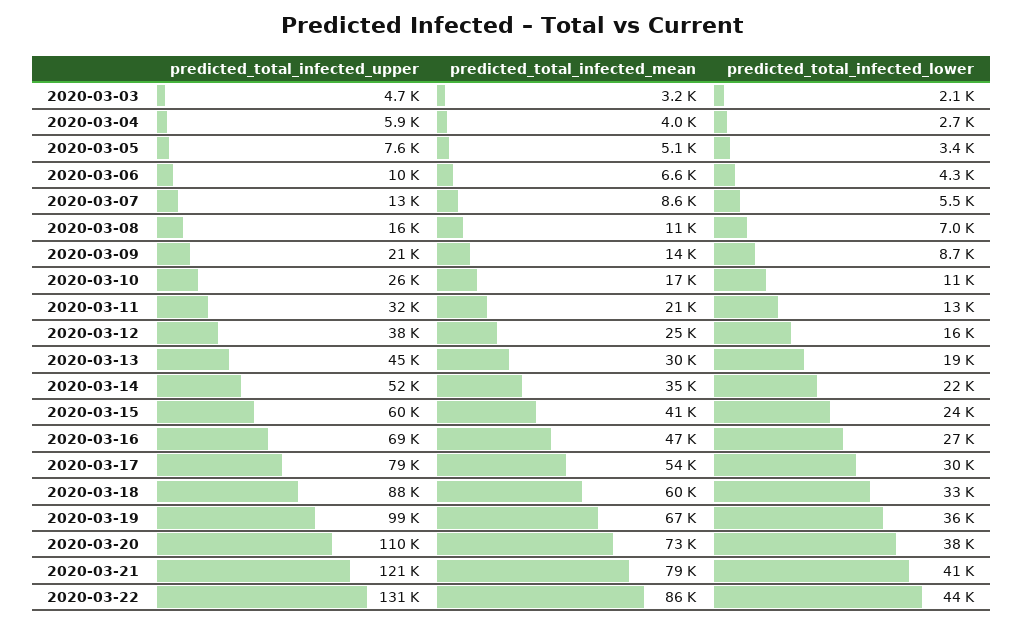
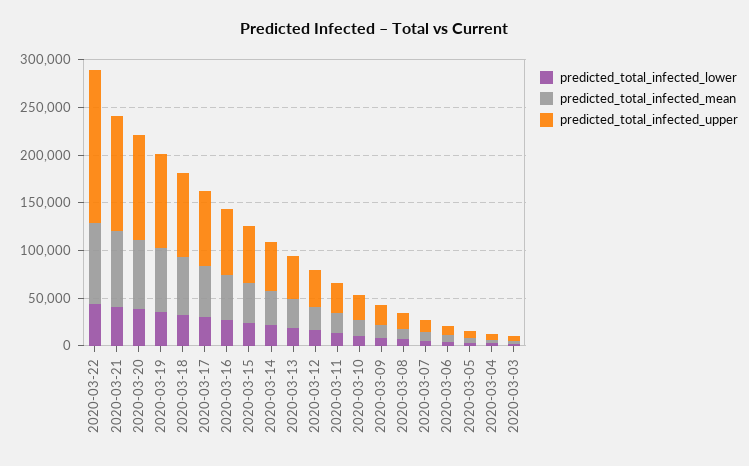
predicted_total_infected_upper, 2020-03-22: 131000 -> 160000

